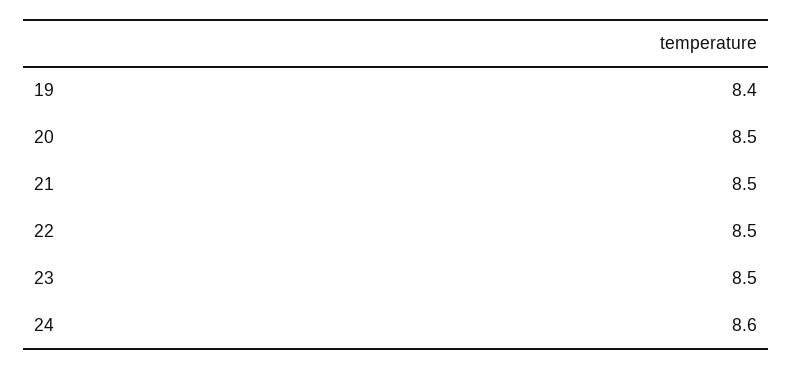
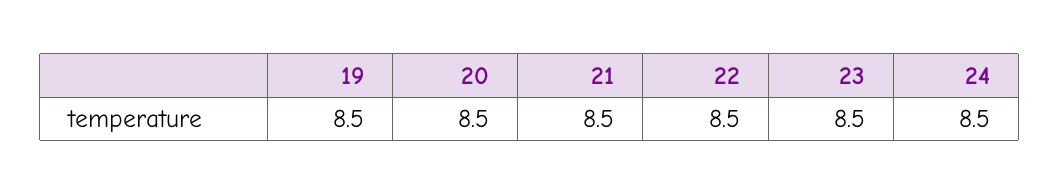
19: 8.4 -> 8.5
24: 8.6 -> 8.5

